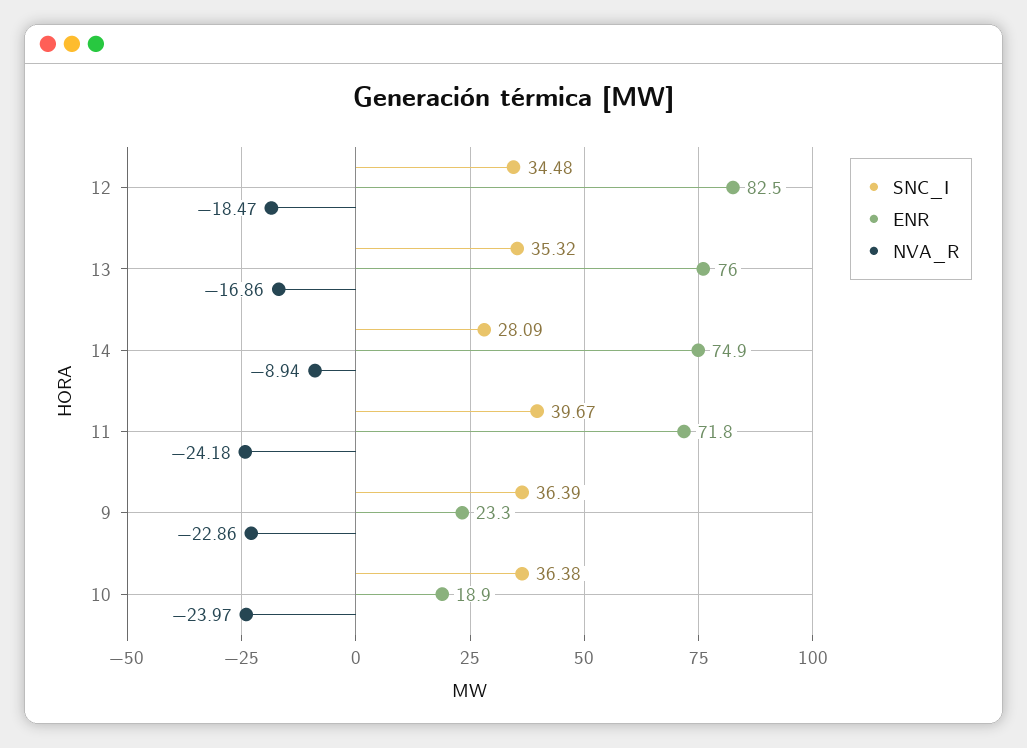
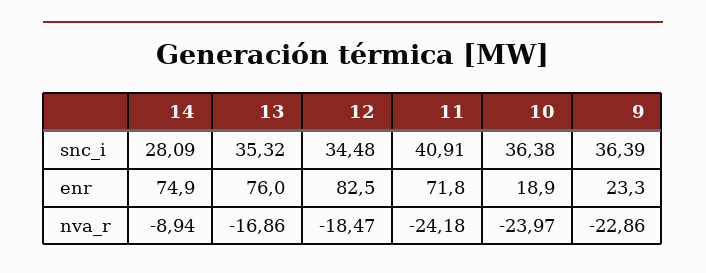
SNC_I, 11: 39.67 -> 40.91

